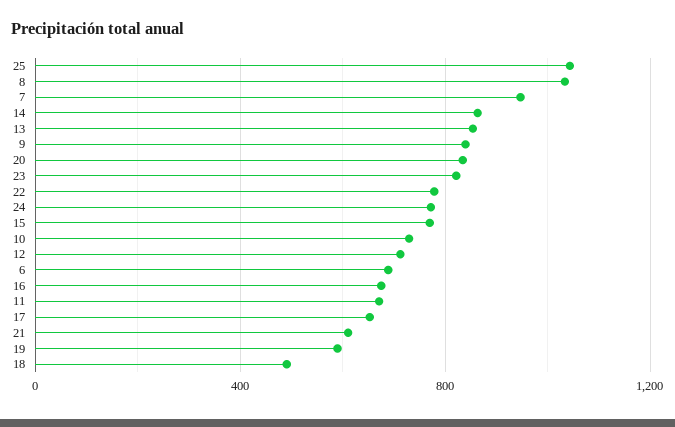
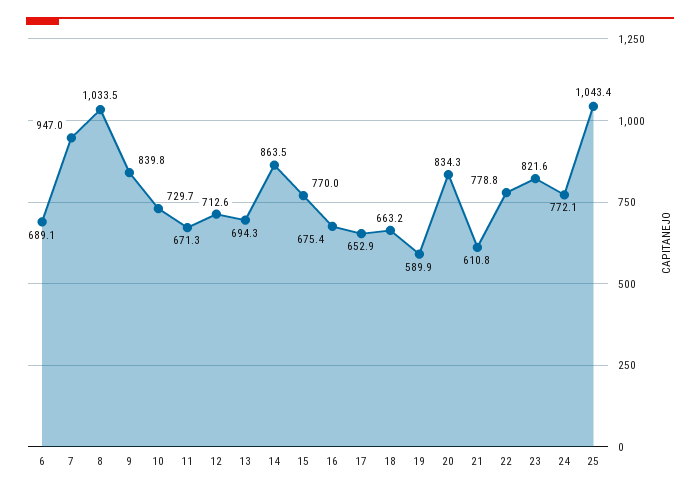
13: 850 -> 694.3
18: 500 -> 663.2

